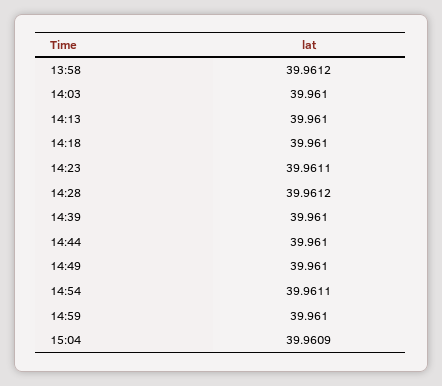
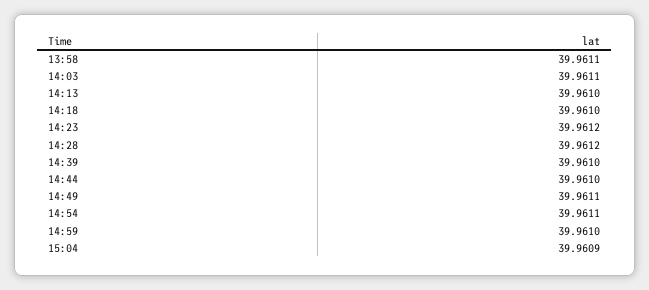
13:58: 39.9612 -> 39.9611
14:03: 39.961 -> 39.9611
14:23: 39.9611 -> 39.9612
14:49: 39.961 -> 39.9611

